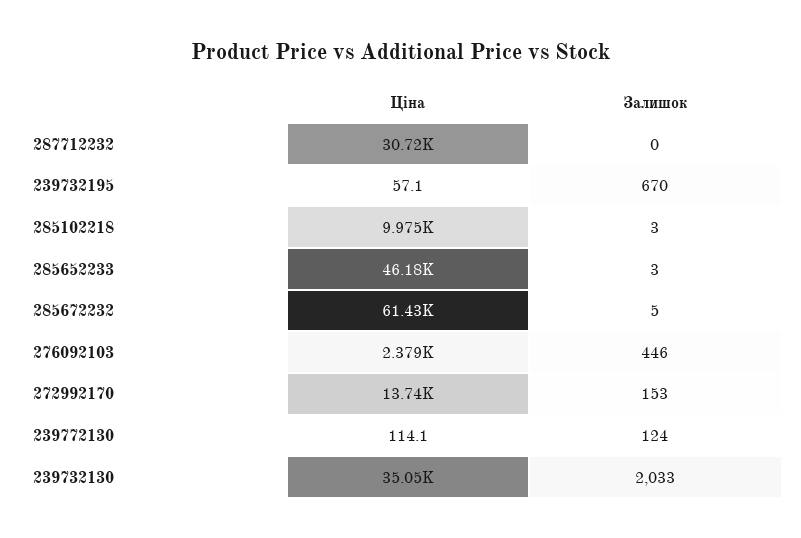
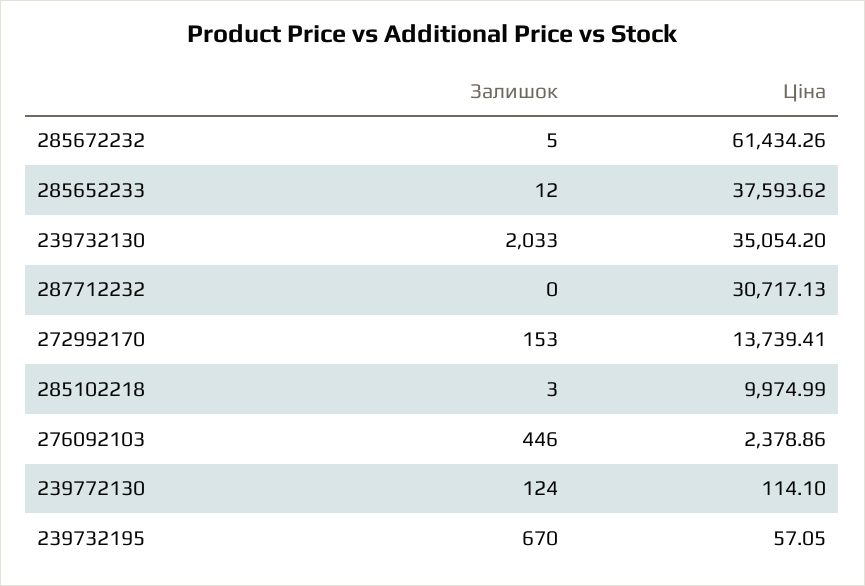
Ціна, 285652233: 46180 -> 37593.62
Залишок, 285652233: 3 -> 12

